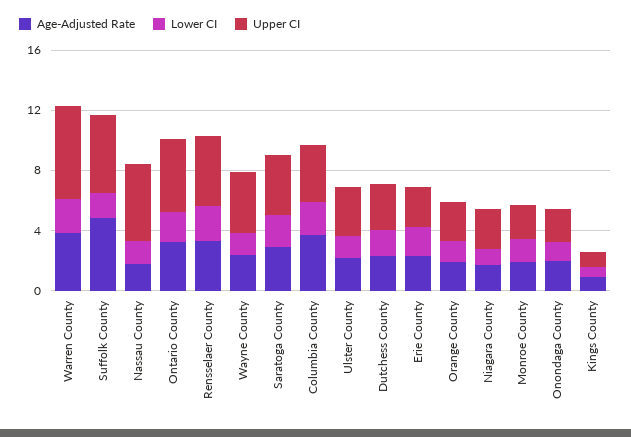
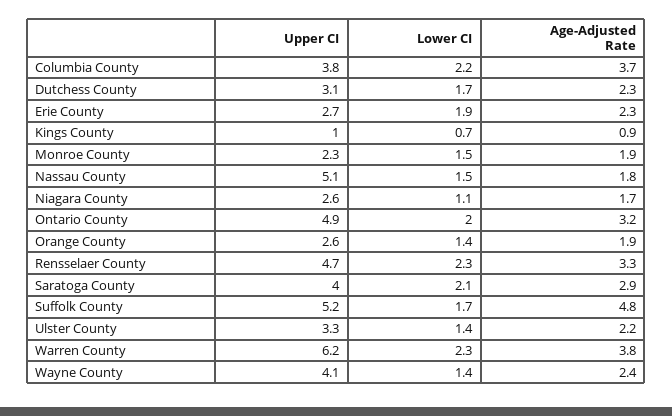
Age-Adjusted Rate, Onondaga County: 2 -> none
Lower CI, Onondaga County: 1 -> none
Upper CI, Onondaga County: 2 -> none

